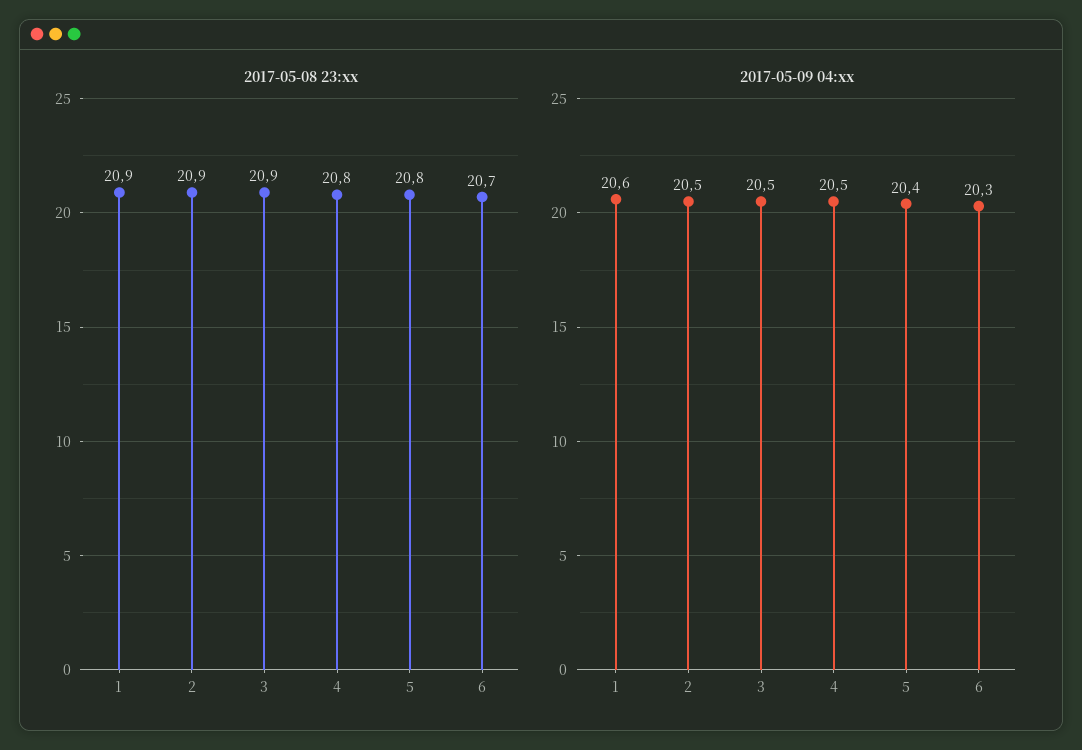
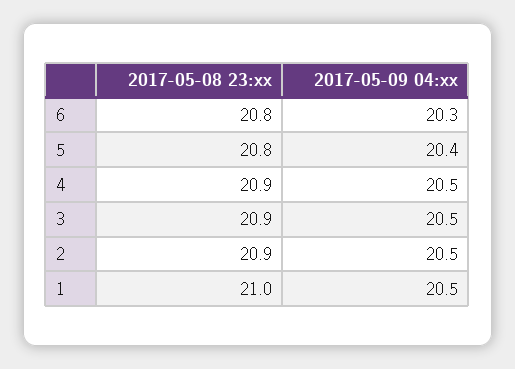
2017-05-08 23:xx, 1: 20.9 -> 21
2017-05-08 23:xx, 4: 20.8 -> 20.9
2017-05-08 23:xx, 6: 20.7 -> 20.8
2017-05-09 04:xx, 1: 20.6 -> 20.5

